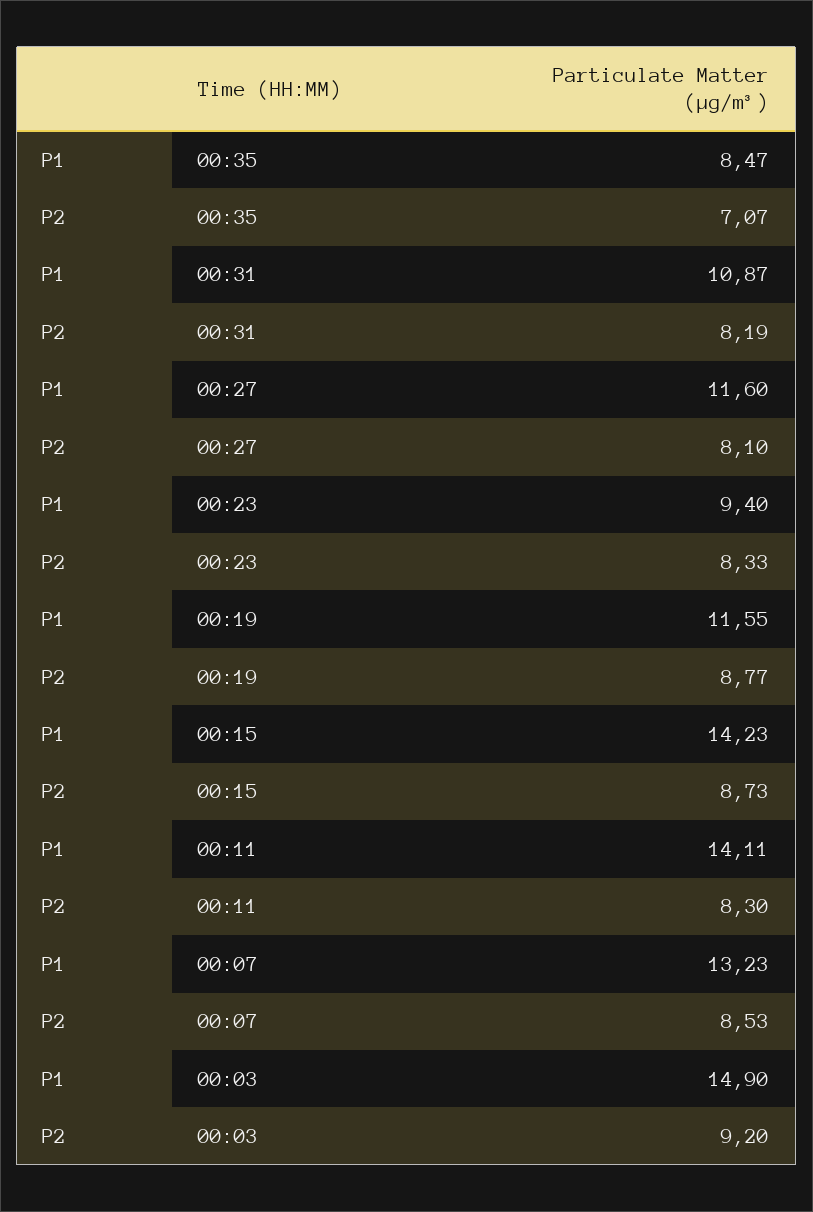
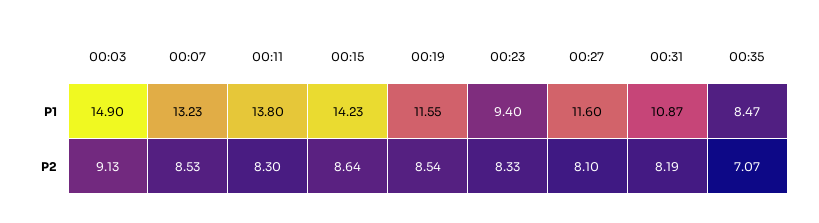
P2, 00:19: 8.77 -> 8.54
P2, 00:15: 8.73 -> 8.64
P1, 00:11: 14.11 -> 13.8
P2, 00:03: 9.2 -> 9.13

